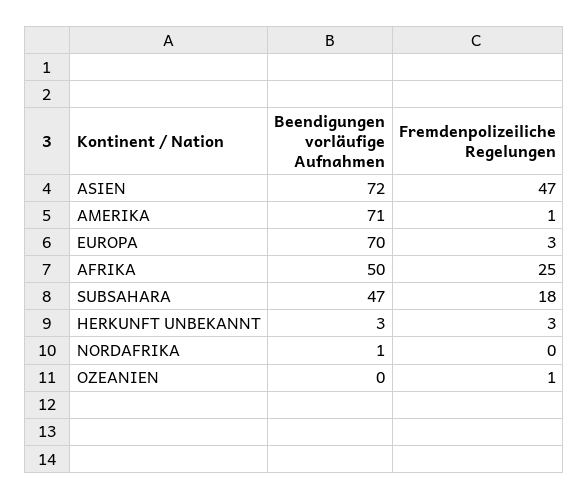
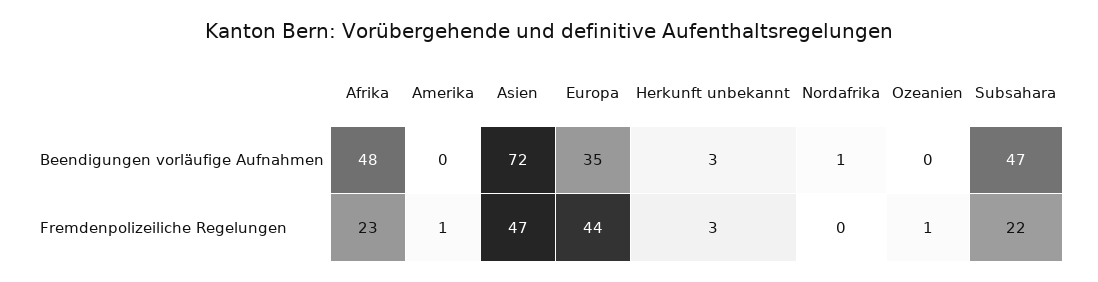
Beendigungen vorläufige Aufnahmen, AMERIKA: 71 -> 0
Beendigungen vorläufige Aufnahmen, EUROPA: 70 -> 35
Fremdenpolizeiliche Regelungen, EUROPA: 3 -> 44
Beendigungen vorläufige Aufnahmen, AFRIKA: 50 -> 48
Fremdenpolizeiliche Regelungen, AFRIKA: 25 -> 23
Fremdenpolizeiliche Regelungen, SUBSAHARA: 18 -> 22

